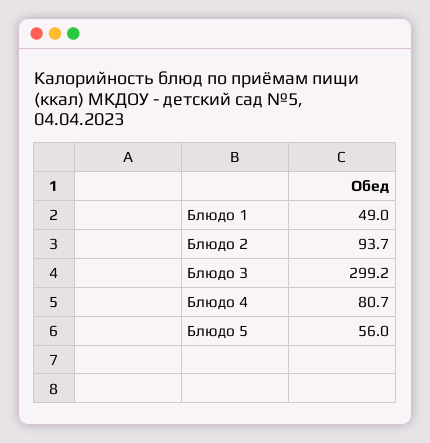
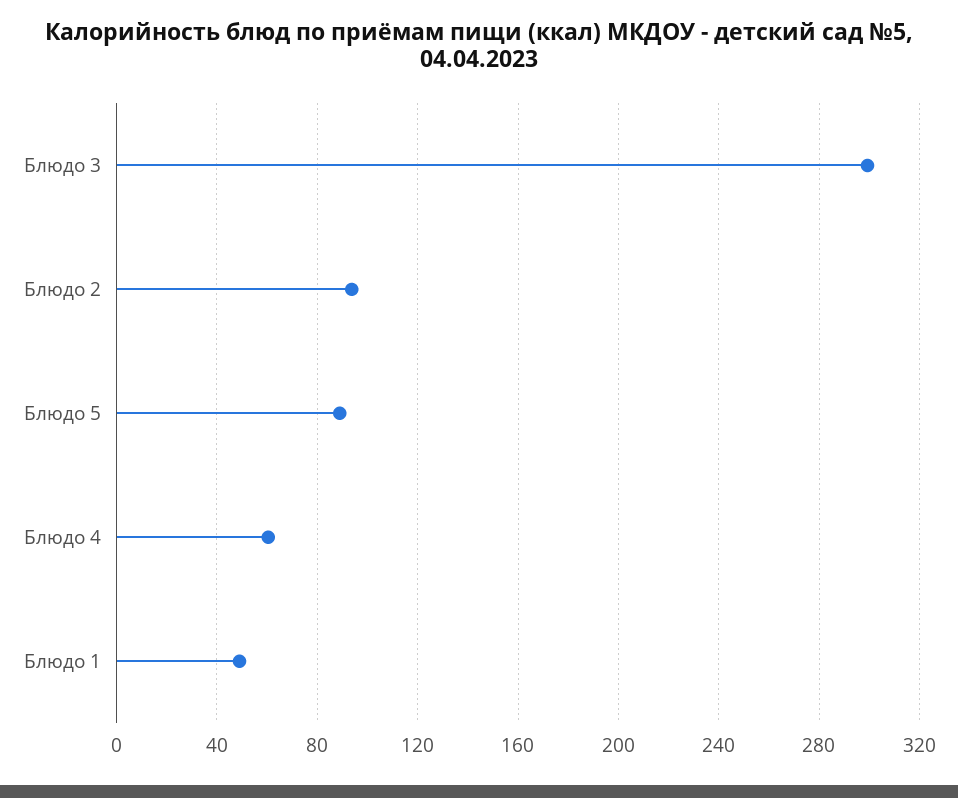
Блюдо 4: 80.7 -> 60
Блюдо 5: 56 -> 90

